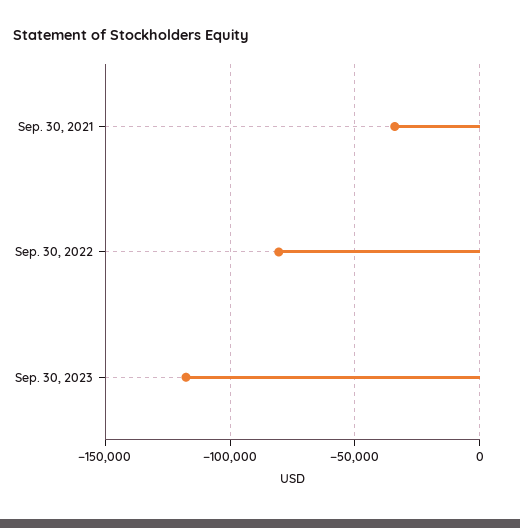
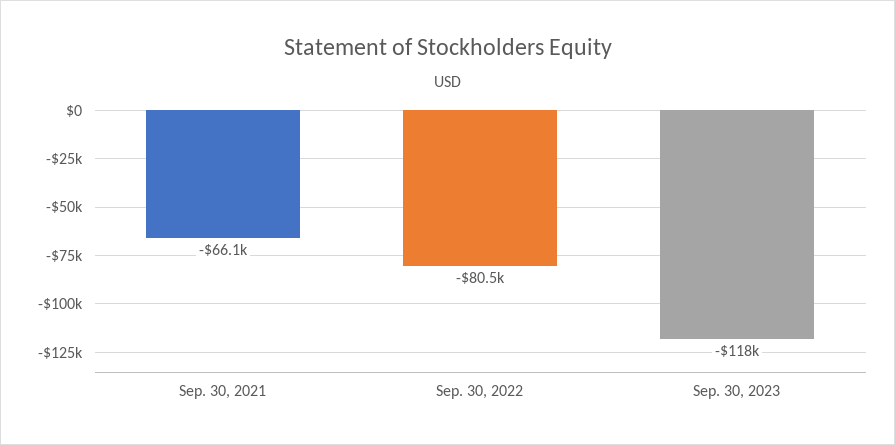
Sep. 30, 2021: -35000 -> -66100

